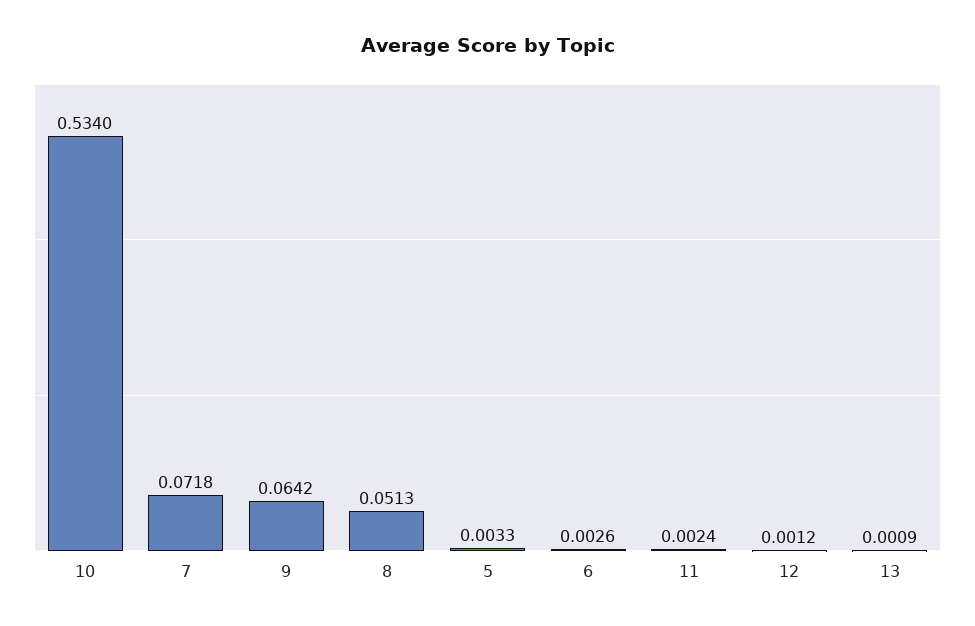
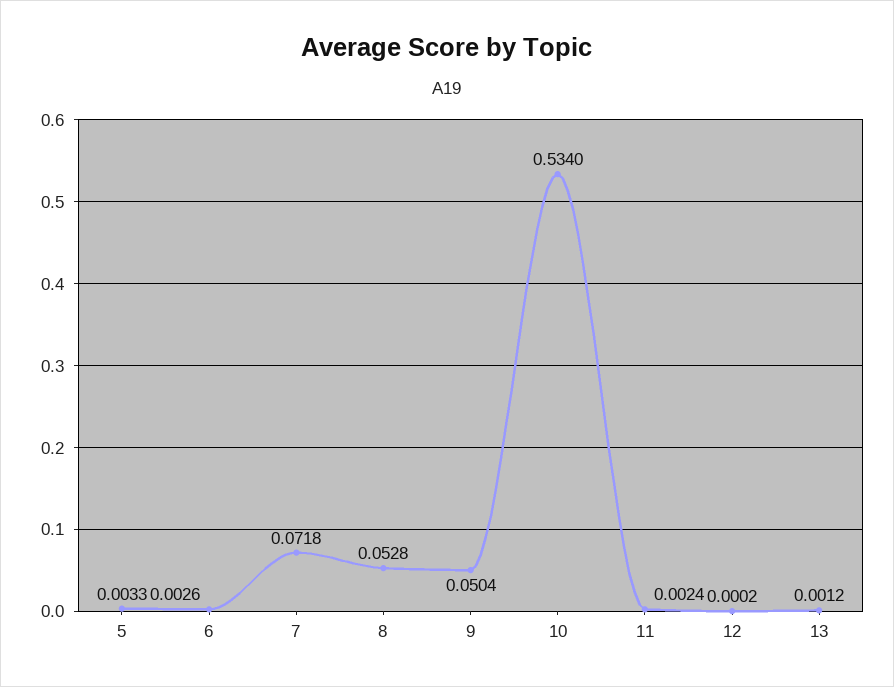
9: 0.0642 -> 0.0504
8: 0.0513 -> 0.0528
12: 0.0012 -> 0.0002
13: 0.0009 -> 0.0012

